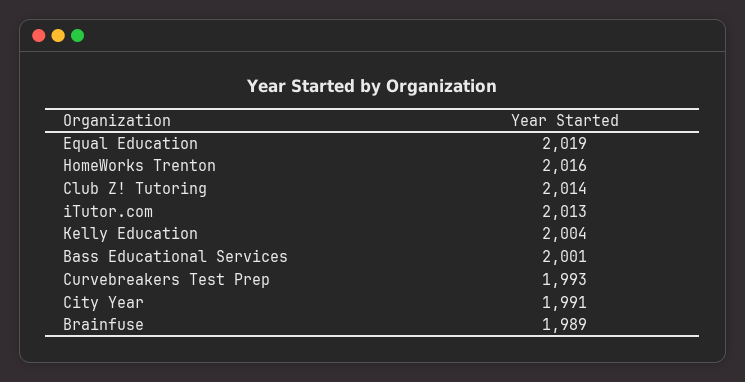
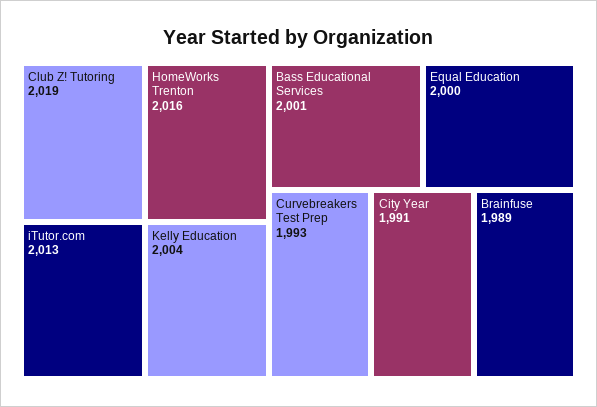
Equal Education: 2019 -> 2000
Club Z! Tutoring: 2014 -> 2019

